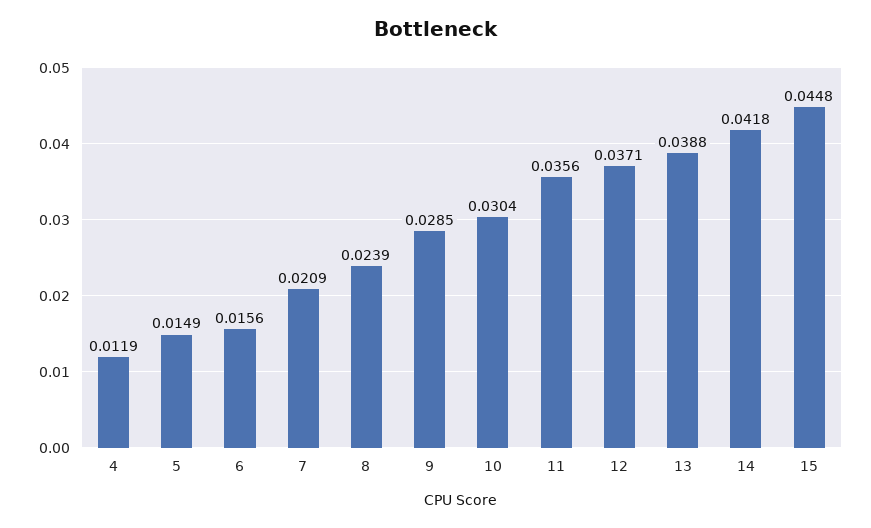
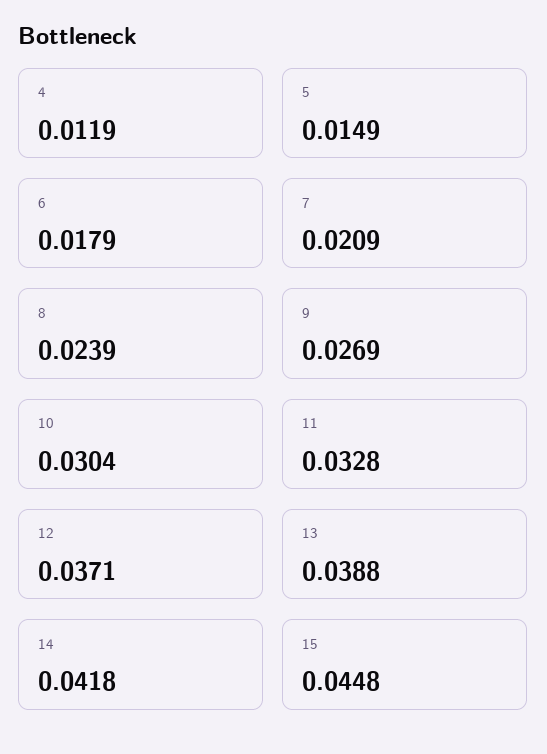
6: 0.0156 -> 0.0179
9: 0.0285 -> 0.0269
11: 0.0356 -> 0.0328

